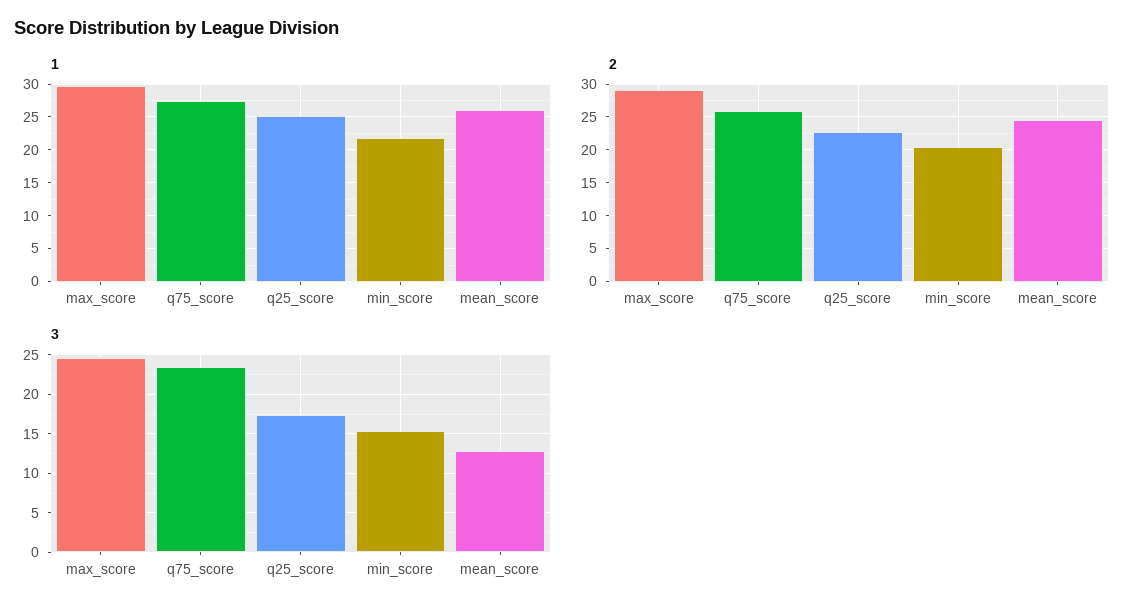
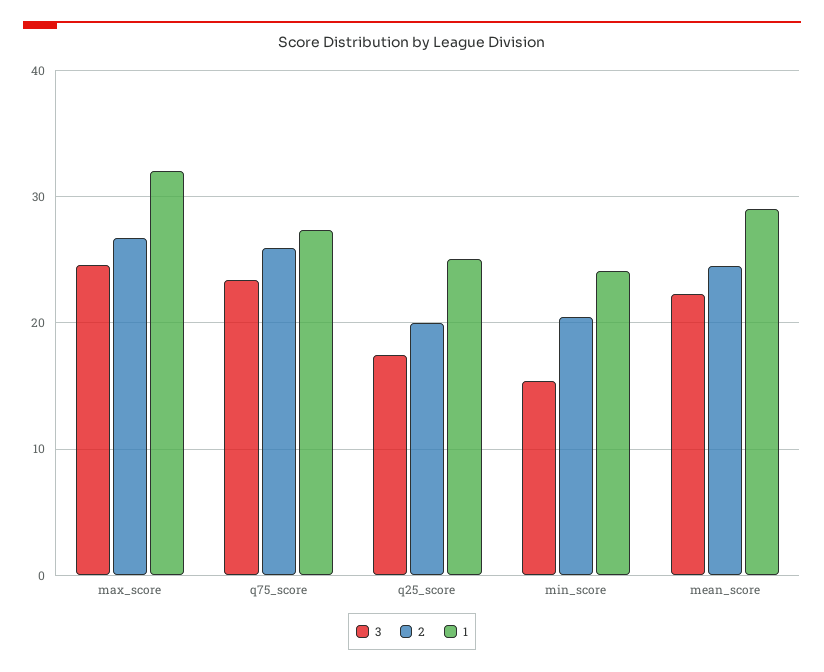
1, max_score: 30 -> 32
1, min_score: 22 -> 24
1, mean_score: 26 -> 29
2, max_score: 29 -> 27
2, q25_score: 23 -> 20
3, mean_score: 13 -> 22

